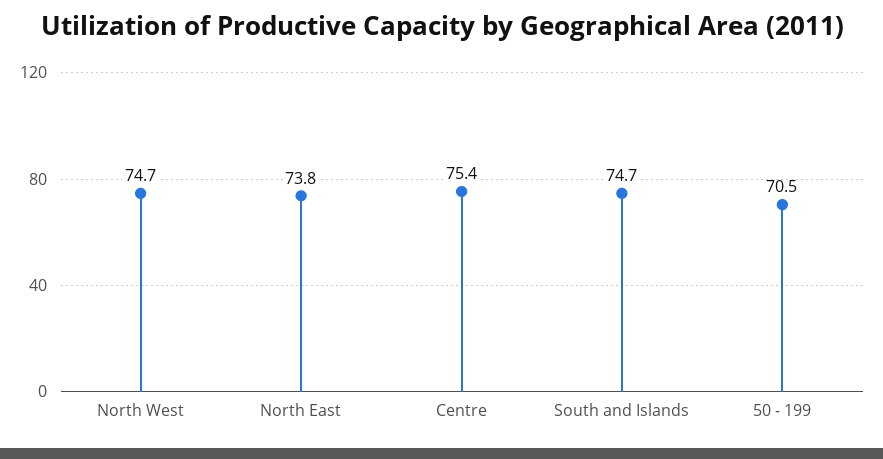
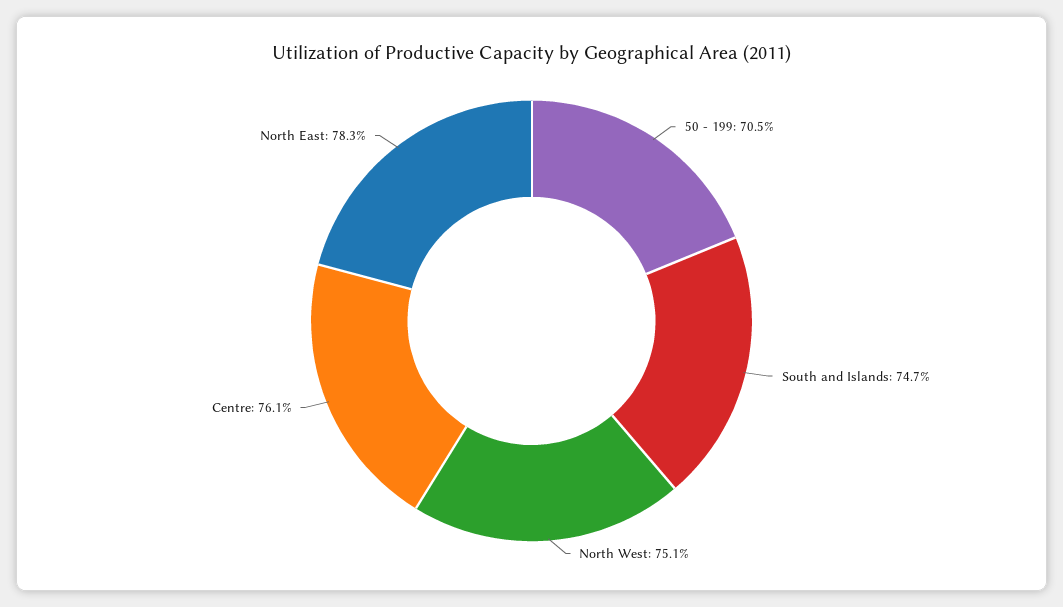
North West: 74.7 -> 75.1
North East: 73.8 -> 78.3
Centre: 75.4 -> 76.1

